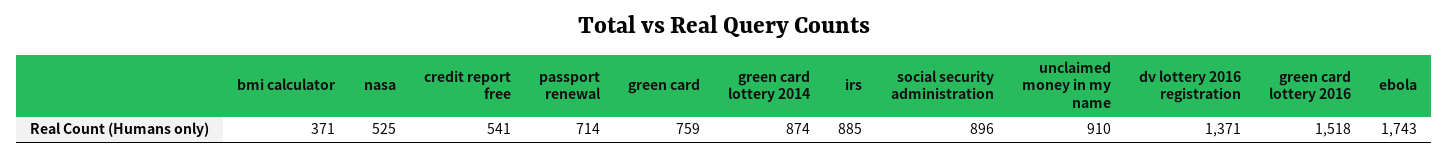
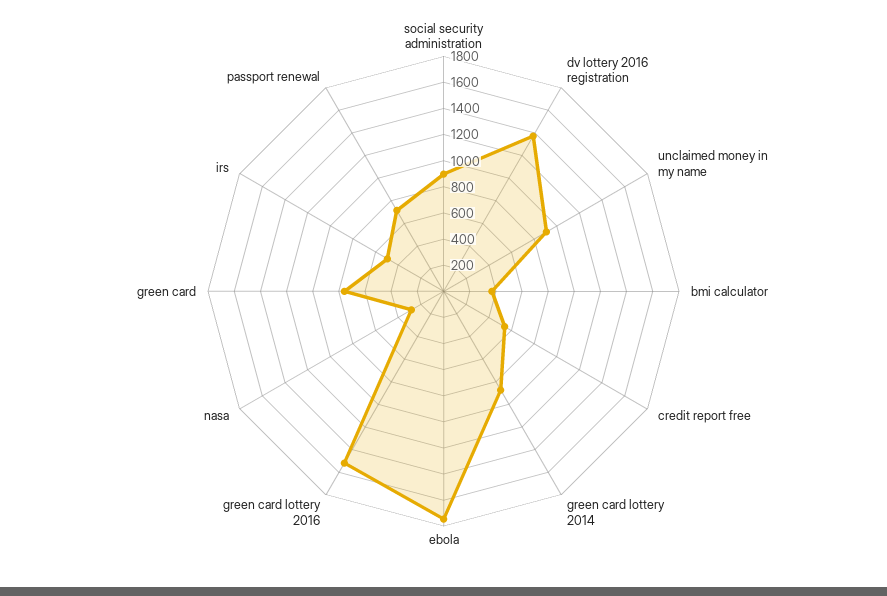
nasa: 525 -> 300
irs: 885 -> 500

